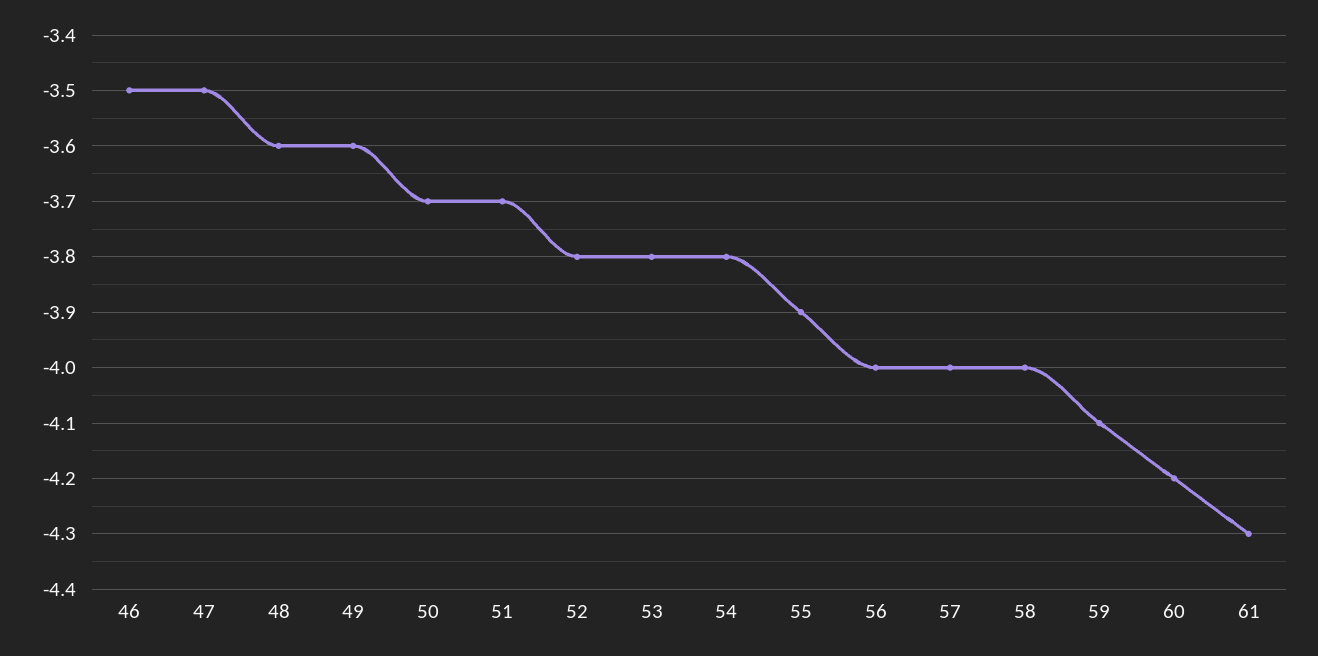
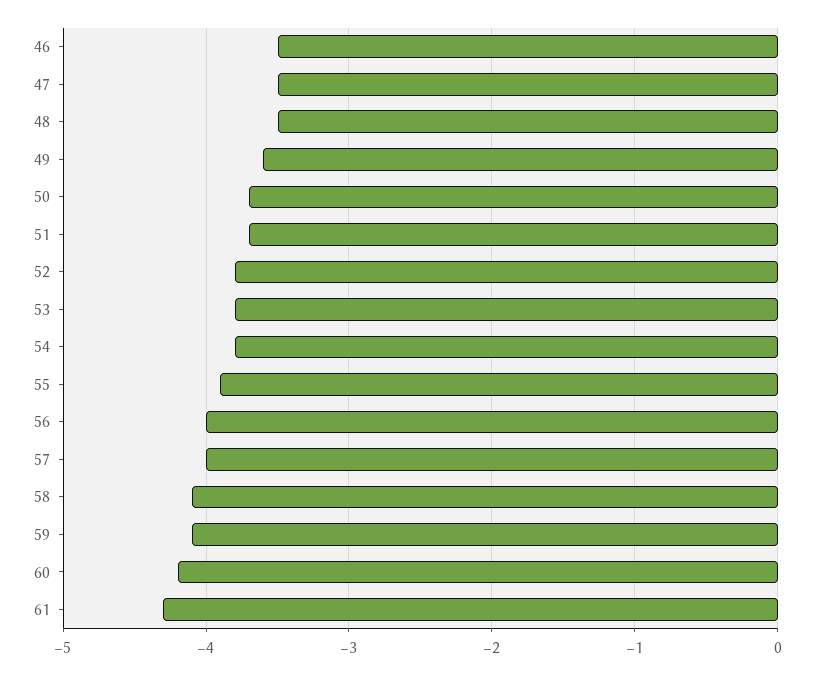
48: -3.6 -> -3.5
58: -4 -> -4.1

